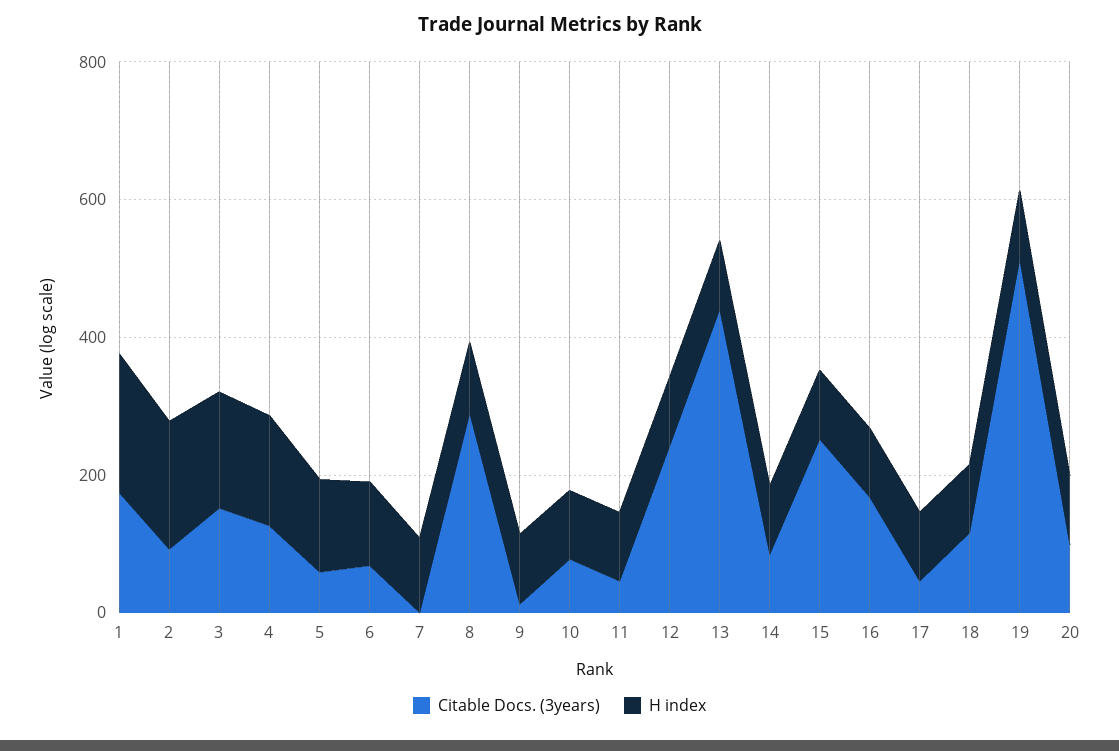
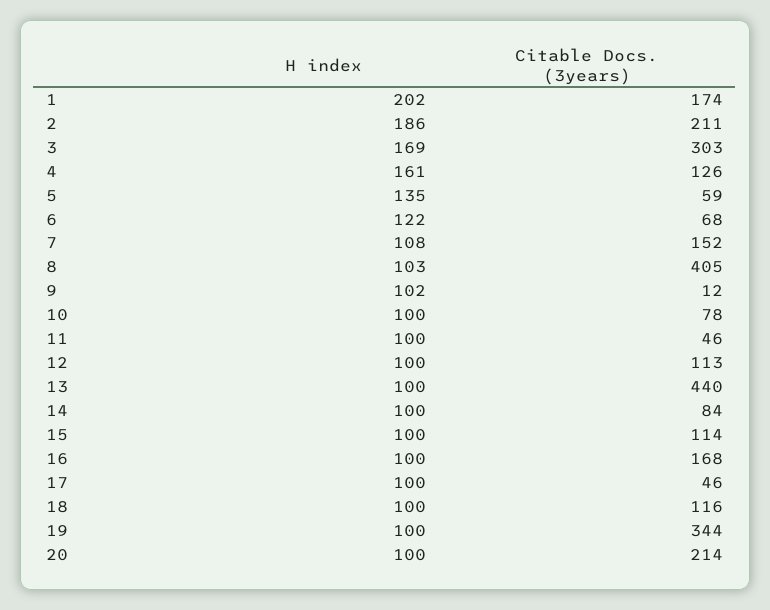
Citable Docs. (3years), 2: 100 -> 211
Citable Docs. (3years), 3: 150 -> 303
Citable Docs. (3years), 7: 0 -> 152
Citable Docs. (3years), 8: 300 -> 405
Citable Docs. (3years), 12: 250 -> 113
Citable Docs. (3years), 15: 250 -> 114
Citable Docs. (3years), 19: 500 -> 344
Citable Docs. (3years), 20: 100 -> 214

